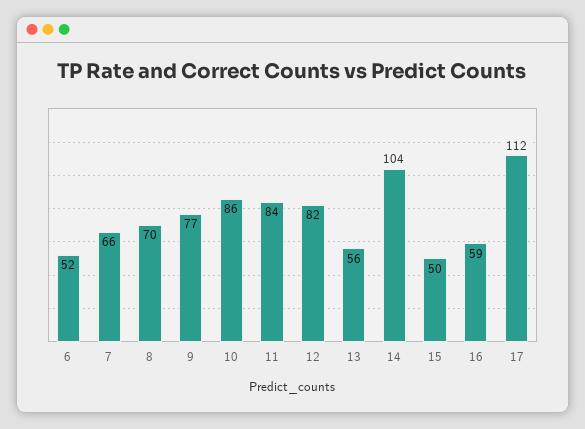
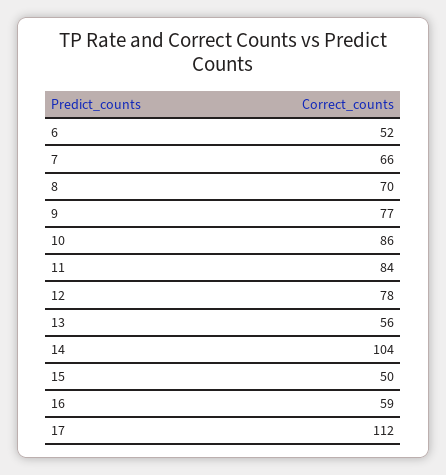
12: 82 -> 78

